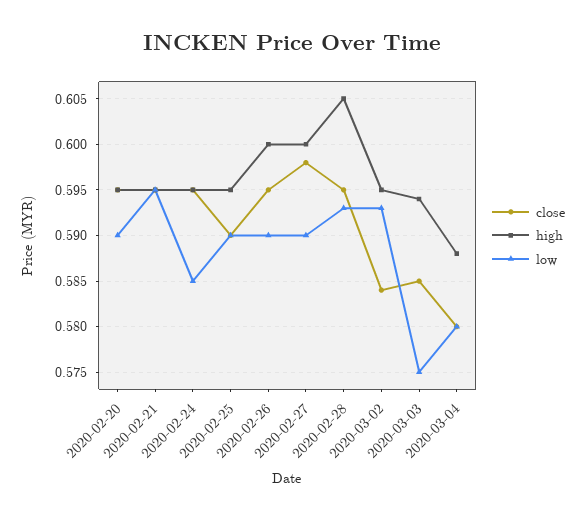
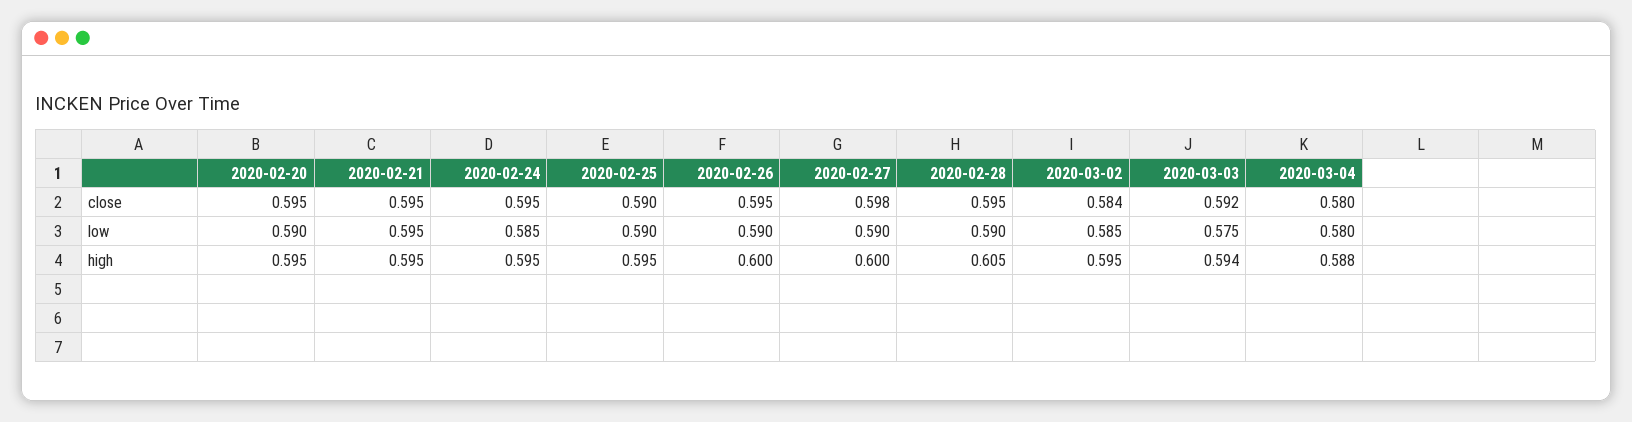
low, 2020-02-28: 0.593 -> 0.59
low, 2020-03-02: 0.593 -> 0.585
close, 2020-03-03: 0.585 -> 0.592

